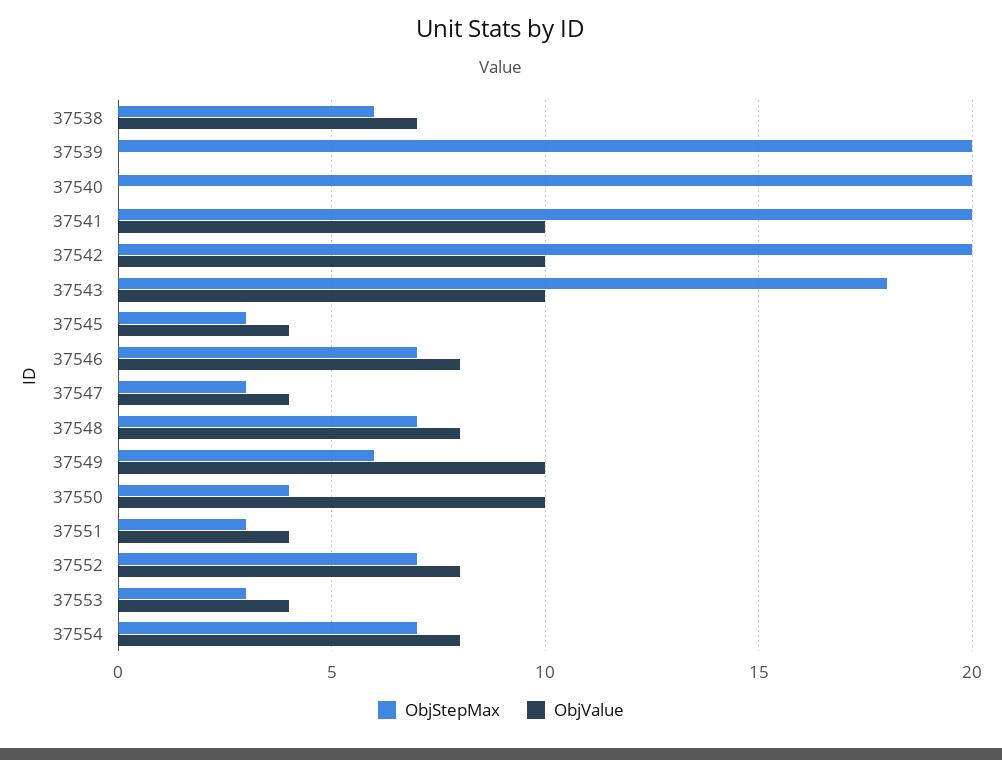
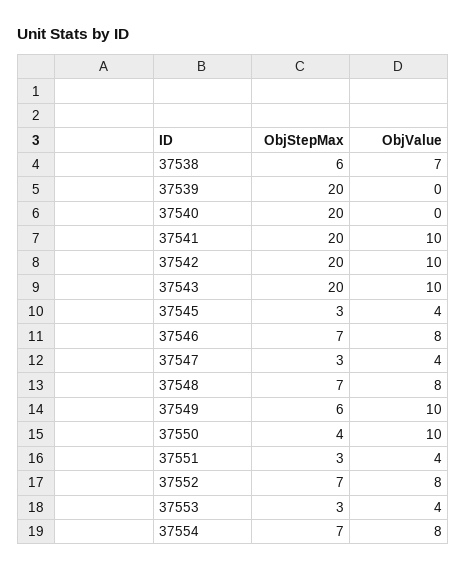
ObjStepMax, 37543: 18 -> 20

